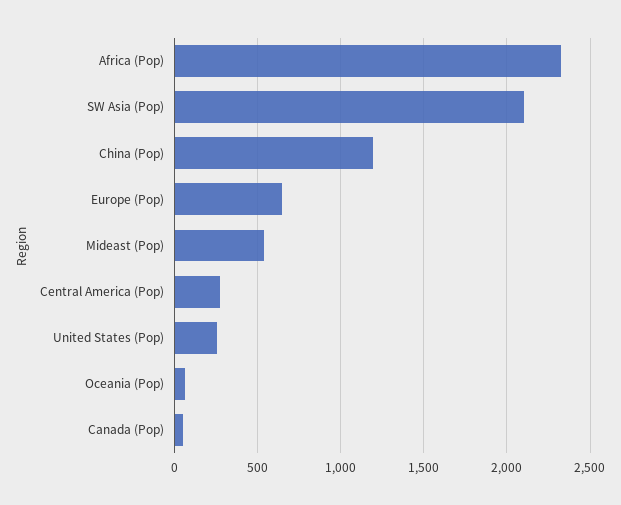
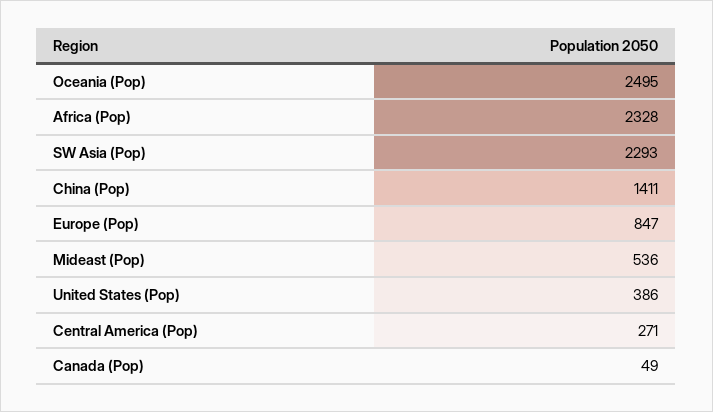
SW Asia (Pop): 2100 -> 2293
China (Pop): 1200 -> 1411
Europe (Pop): 650 -> 847
United States (Pop): 250 -> 386
Oceania (Pop): 50 -> 2495

